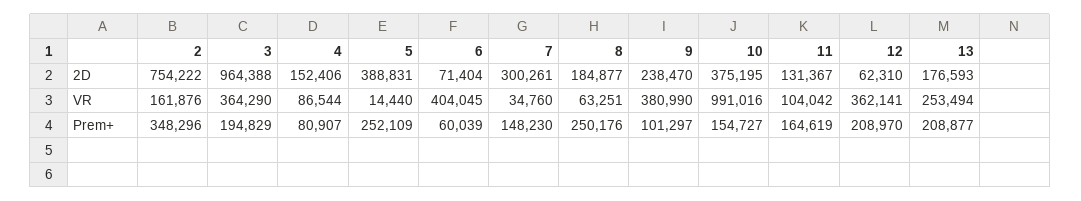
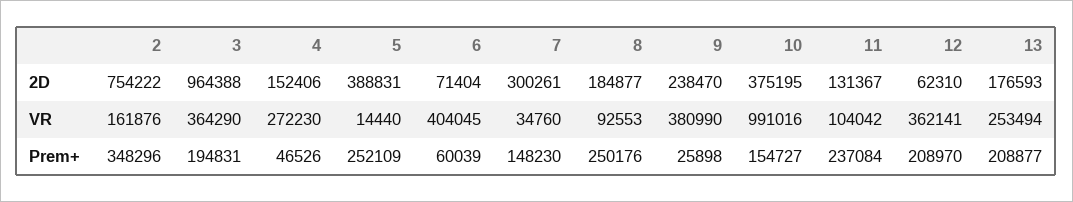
4, VR: 86544 -> 272230
8, VR: 63251 -> 92553
3, Prem+: 194829 -> 194831
4, Prem+: 80907 -> 46526
9, Prem+: 101297 -> 25898
11, Prem+: 164619 -> 237084

